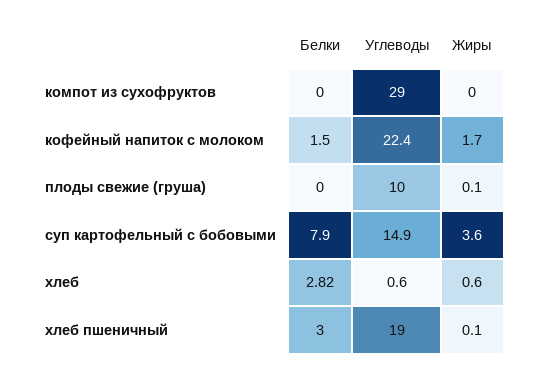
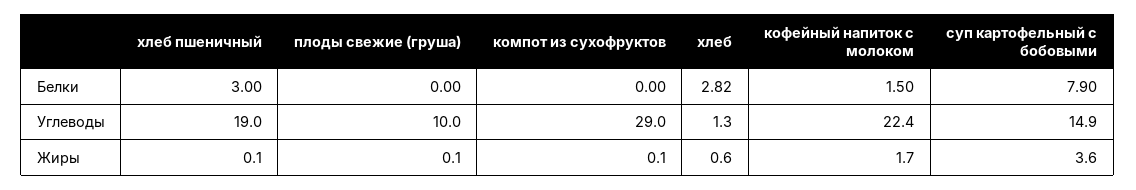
Жиры, компот из сухофруктов: 0 -> 0.1
Углеводы, хлеб: 0.6 -> 1.3

